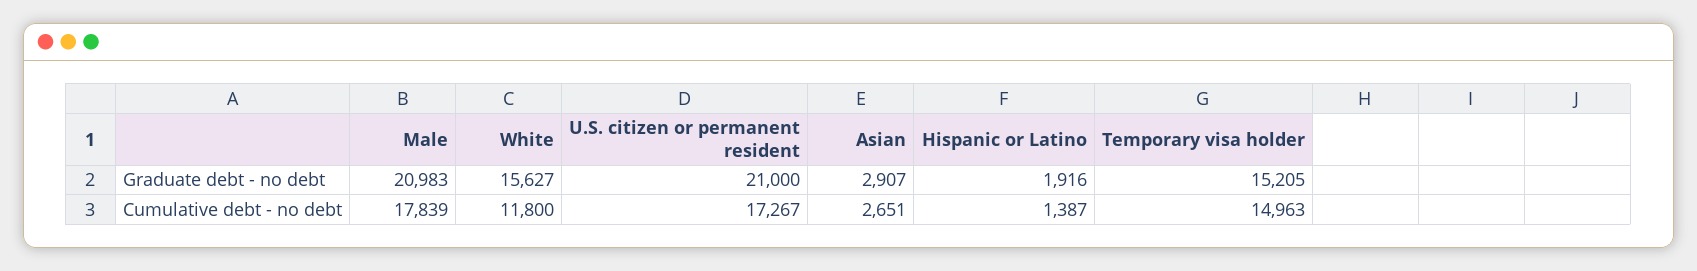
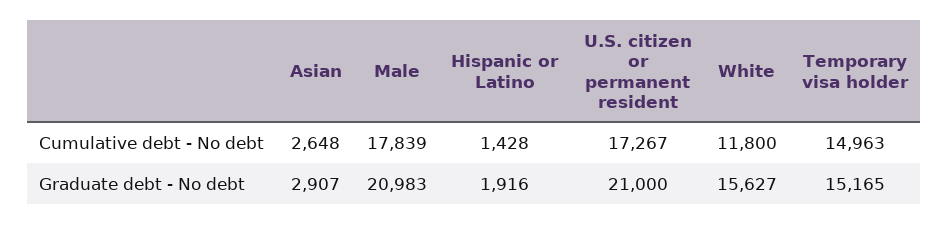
Temporary visa holder, Graduate debt - no debt: 15205 -> 15165
Asian, Cumulative debt - no debt: 2651 -> 2648
Hispanic or Latino, Cumulative debt - no debt: 1387 -> 1428

